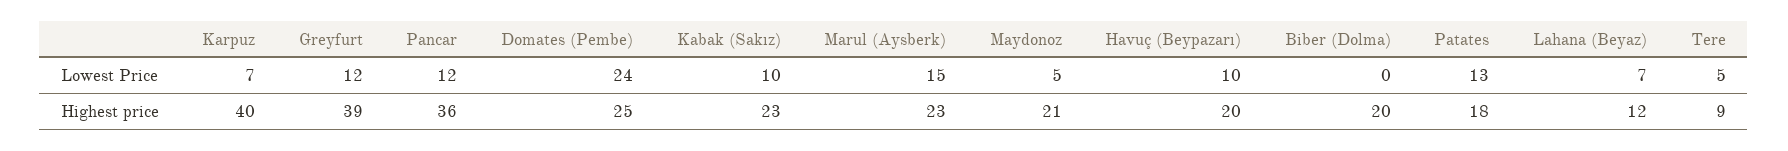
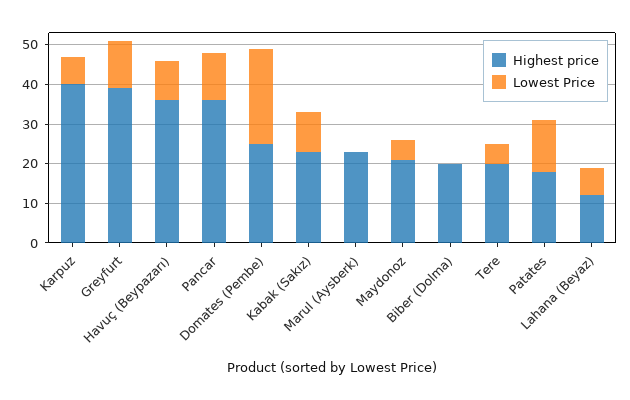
Lowest Price, Marul (Aysberk): 15 -> 0
Highest price, Havuç (Beypazarı): 20 -> 35
Highest price, Tere: 9 -> 20

